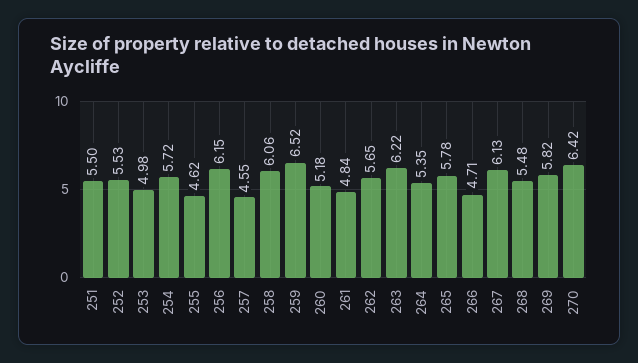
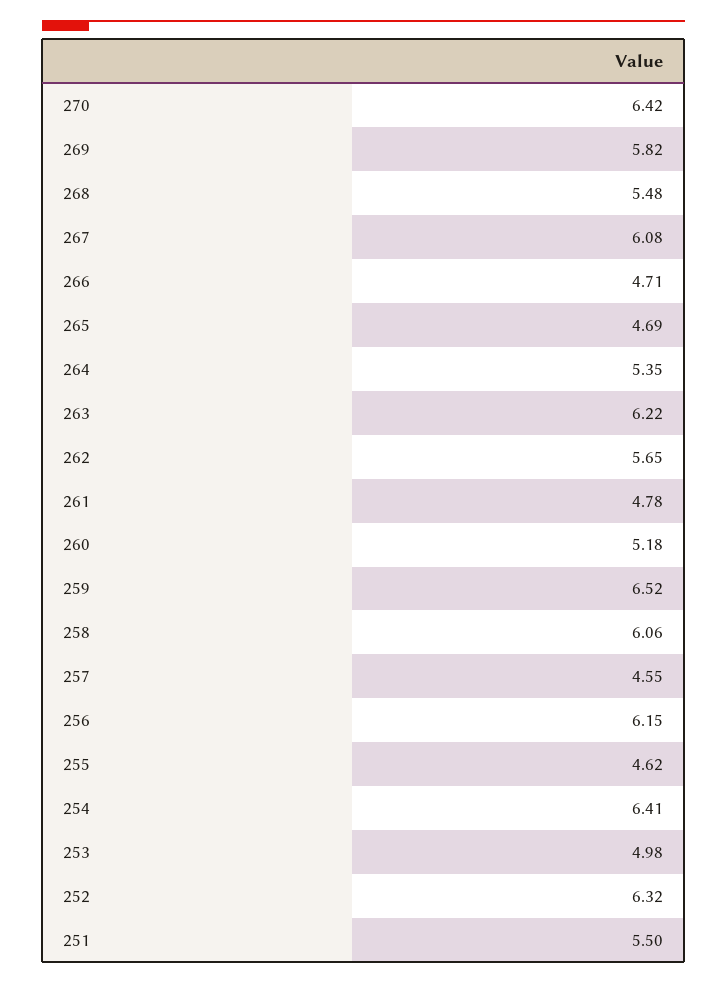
252: 5.53 -> 6.32
254: 5.72 -> 6.41
261: 4.84 -> 4.78
265: 5.78 -> 4.69
267: 6.13 -> 6.08

